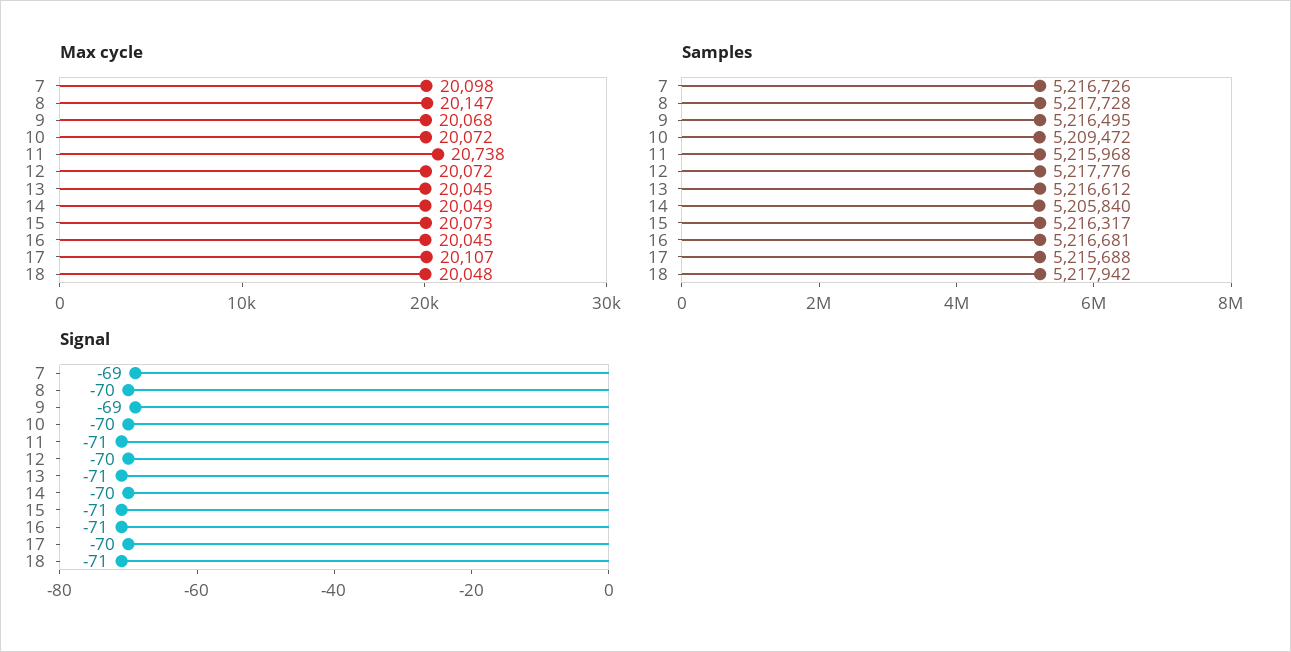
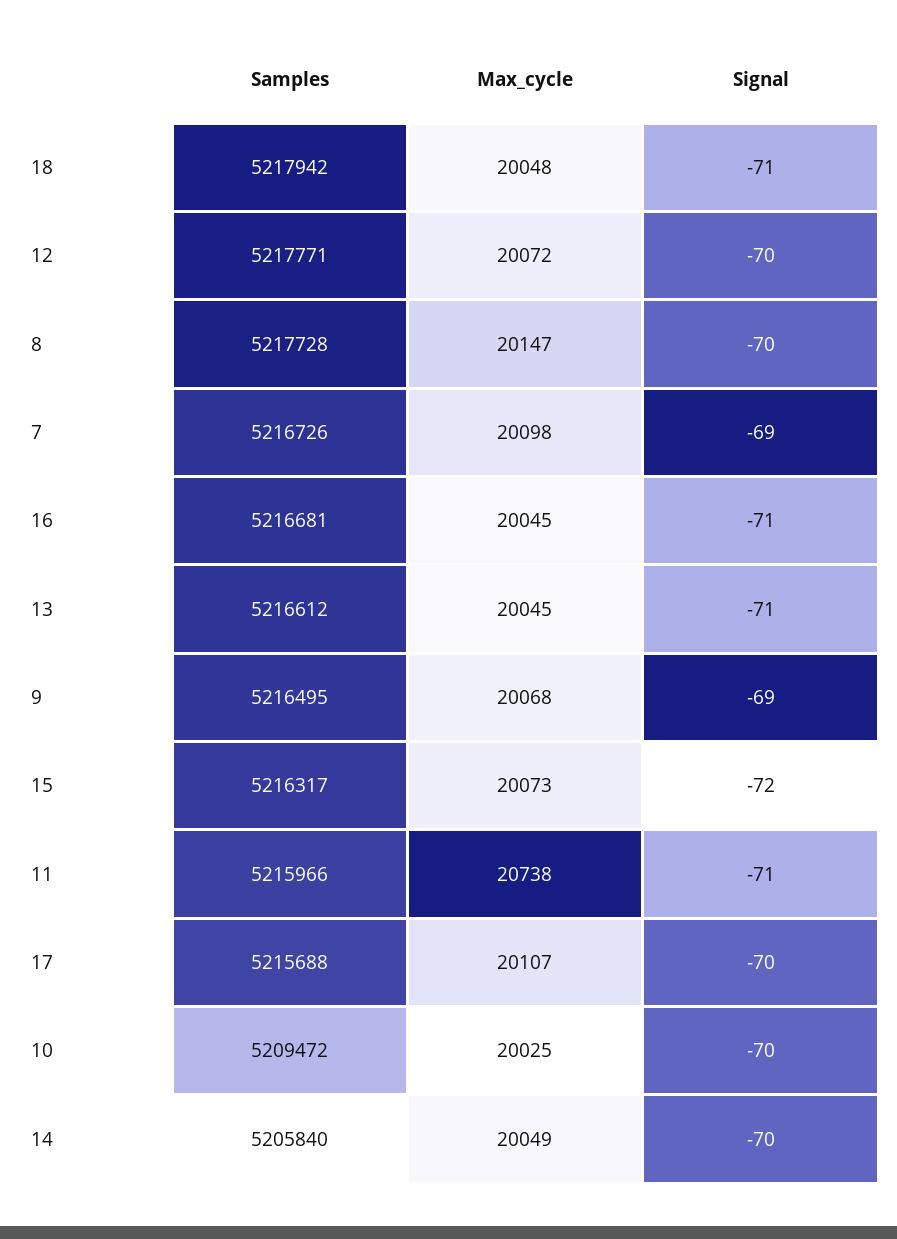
Max cycle, 10: 20072 -> 20025
Samples, 11: 5215968 -> 5215966
Samples, 12: 5217776 -> 5217771
Signal, 15: -71 -> -72

